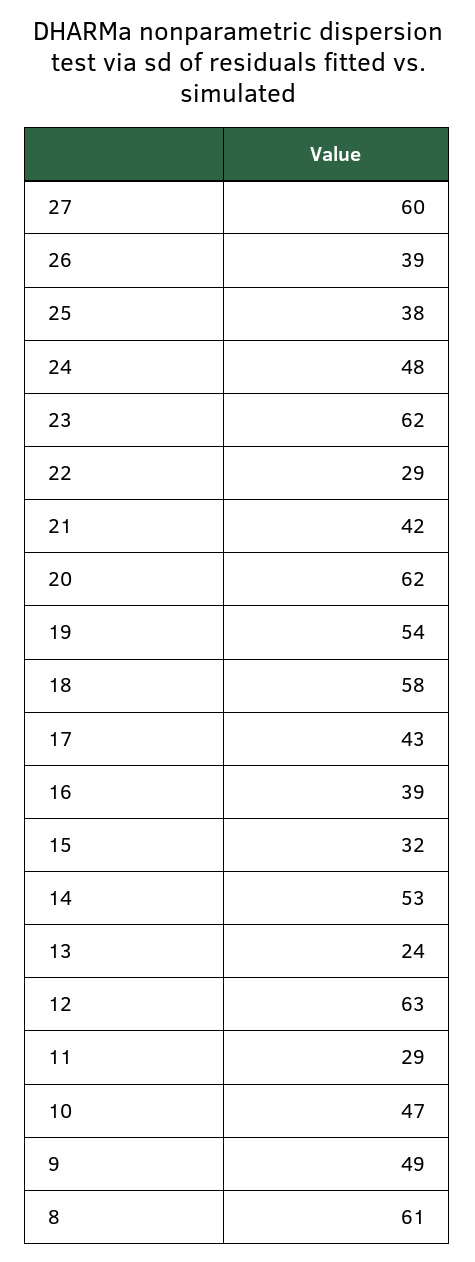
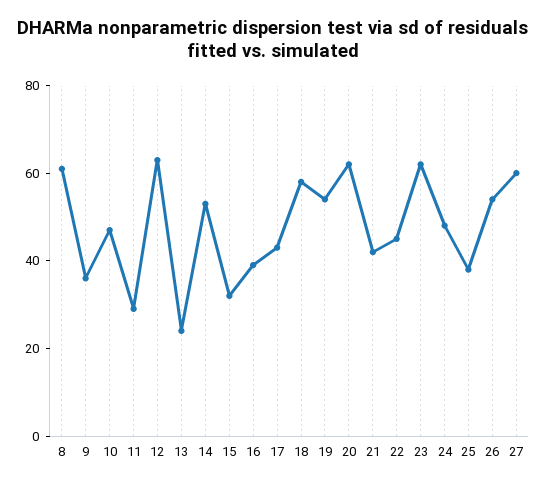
26: 39 -> 55
22: 29 -> 45
9: 49 -> 35

